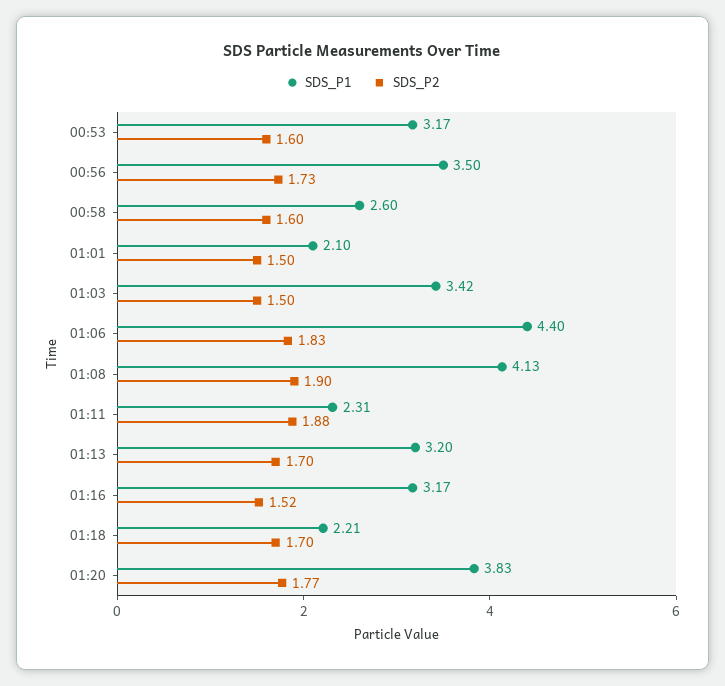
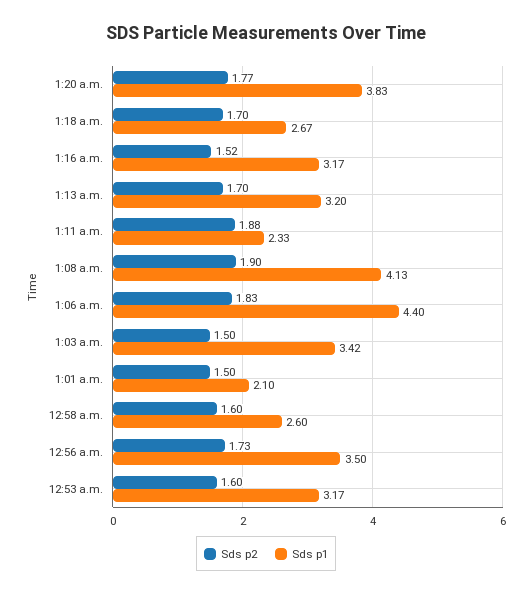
SDS_P1, 01:11: 2.31 -> 2.33
SDS_P1, 01:18: 2.21 -> 2.67

